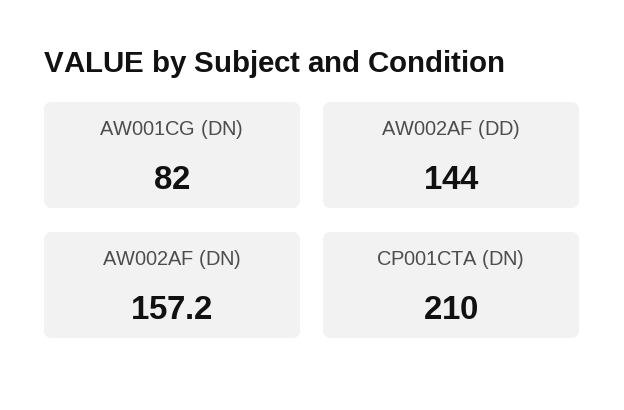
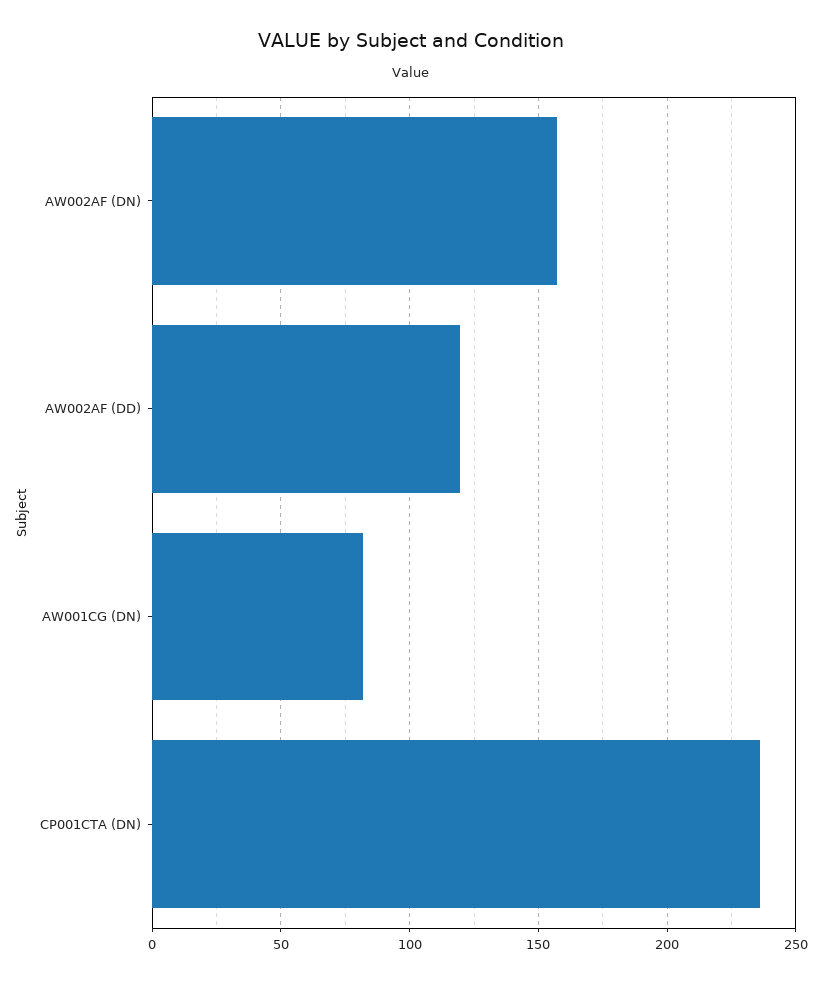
AW002AF (DD): 144 -> 120
CP001CTA (DN): 210 -> 235

